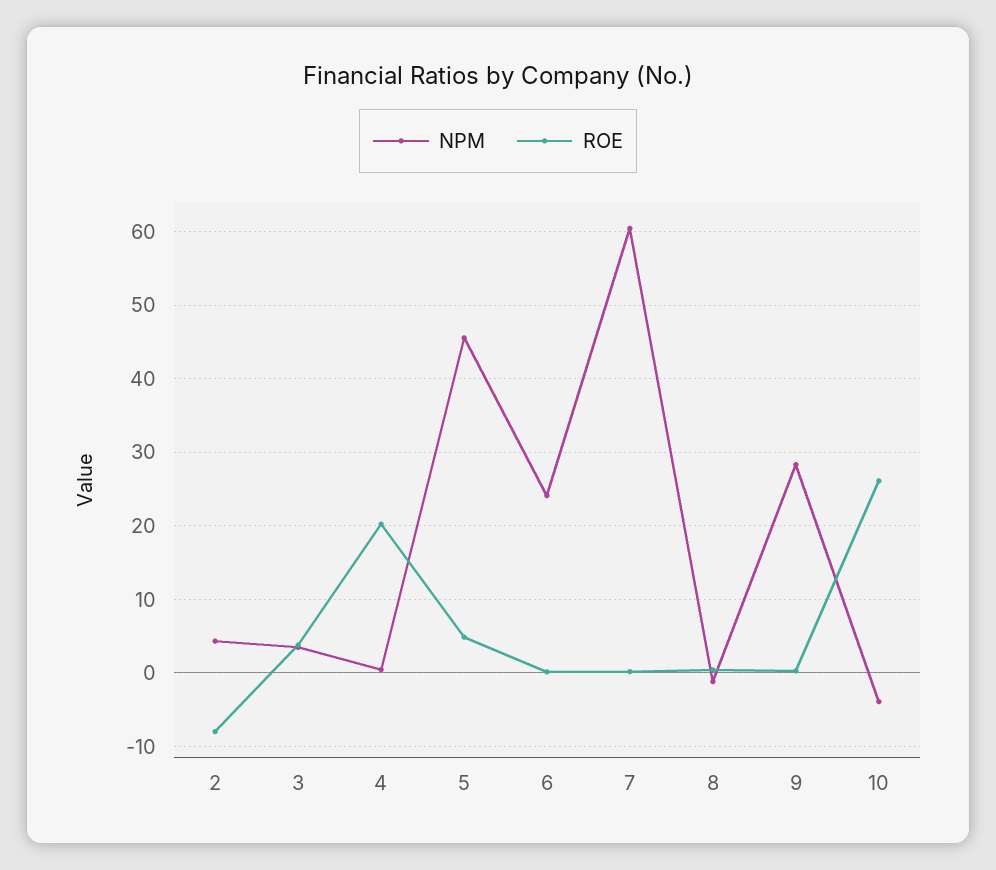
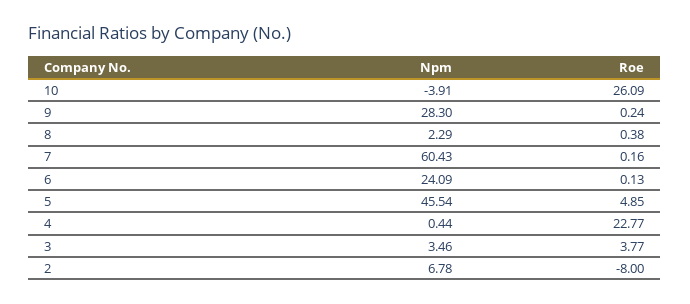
NPM, 2: 4 -> 6.78
ROE, 4: 20 -> 22.77
NPM, 8: -1 -> 2.29

